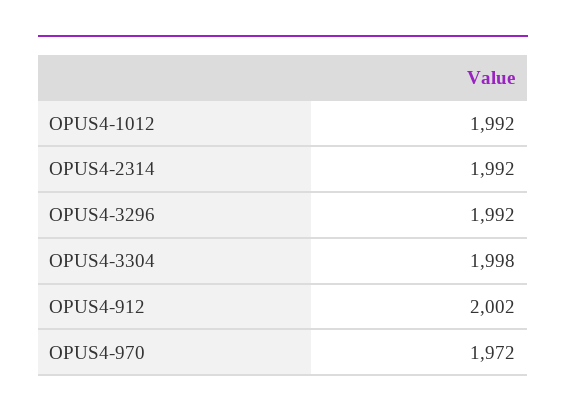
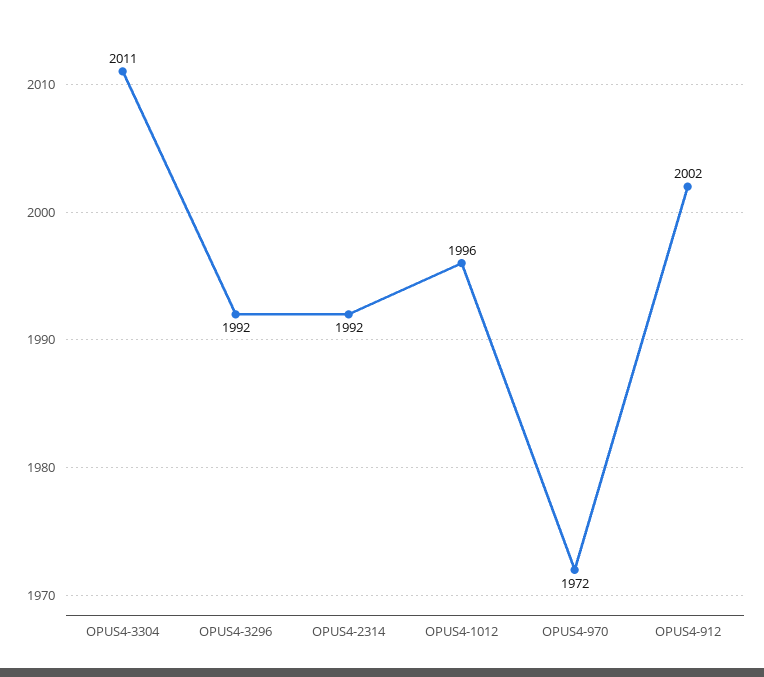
OPUS4-1012: 1992 -> 1996
OPUS4-3304: 1998 -> 2011

